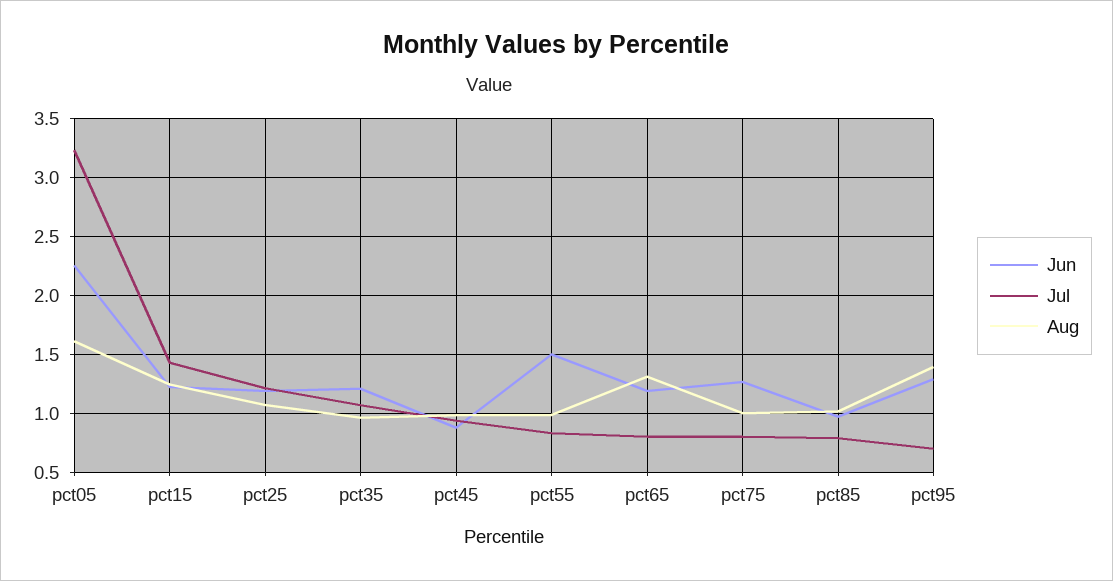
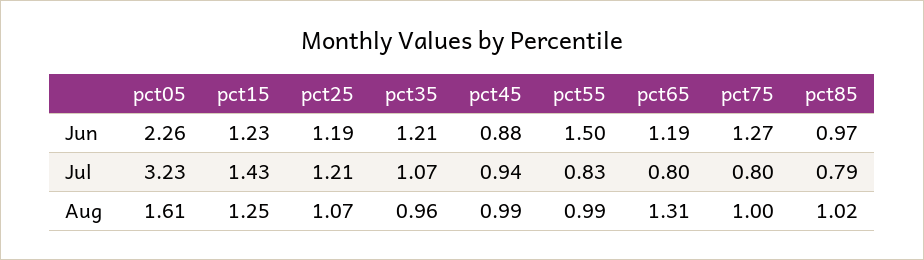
Jun, pct95: 1.3 -> none
Jul, pct95: 0.7 -> none
Aug, pct95: 1.4 -> none

